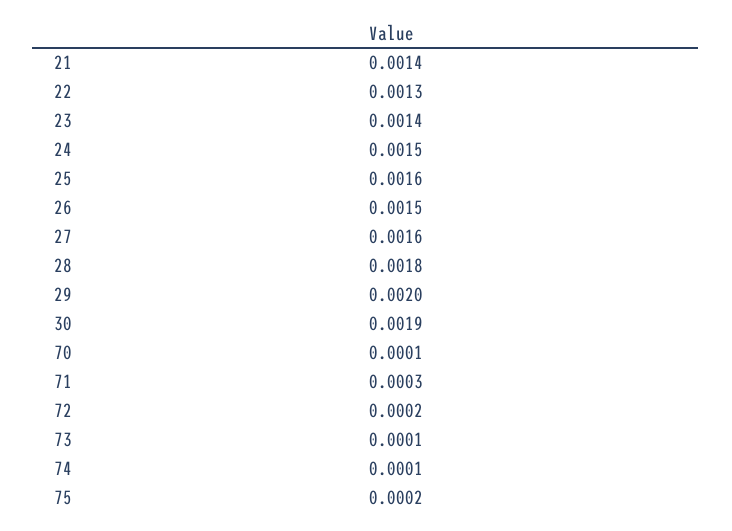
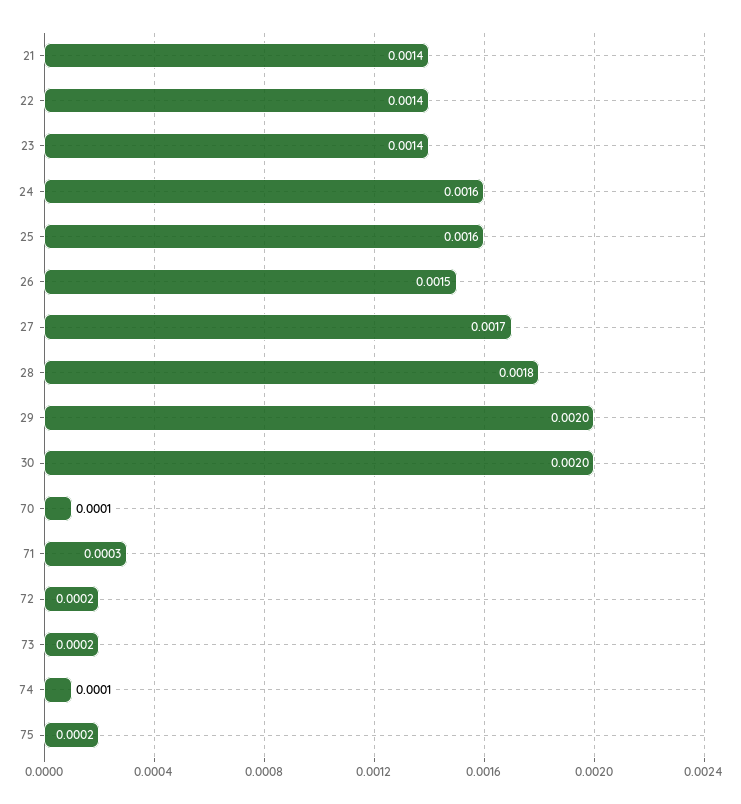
22: 0.0013 -> 0.0014
24: 0.0015 -> 0.0016
27: 0.0016 -> 0.0017
30: 0.0019 -> 0.002
73: 0.0001 -> 0.0002

